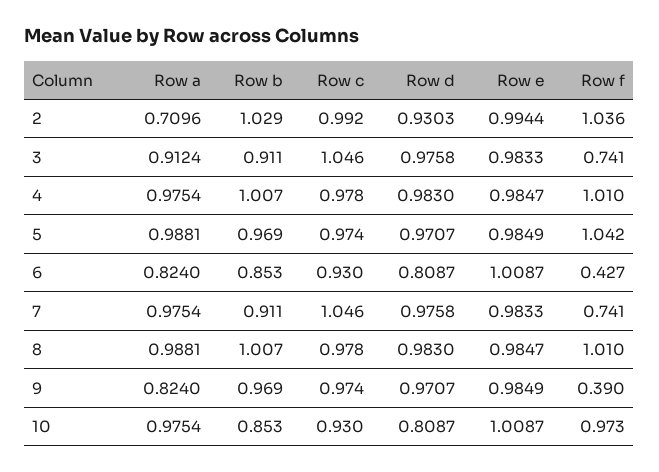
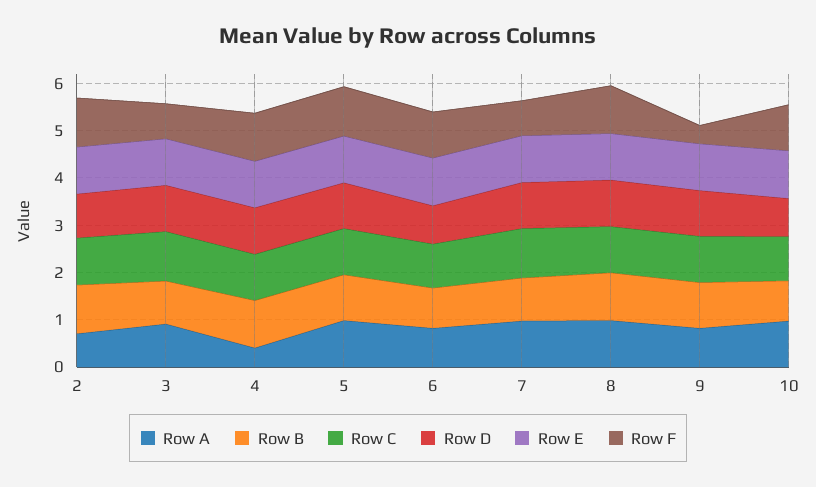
Row a, 4: 0.9754 -> 0.4
Row f, 6: 0.427 -> 1

